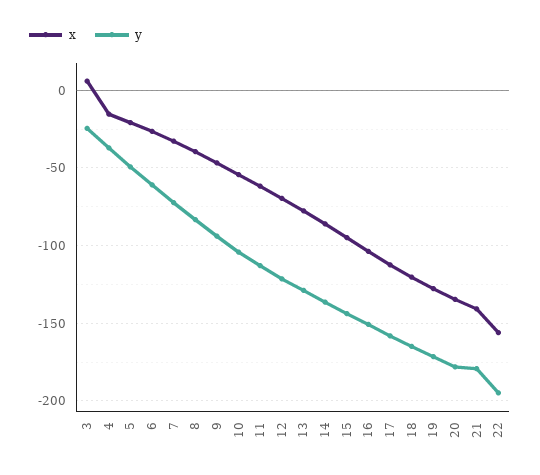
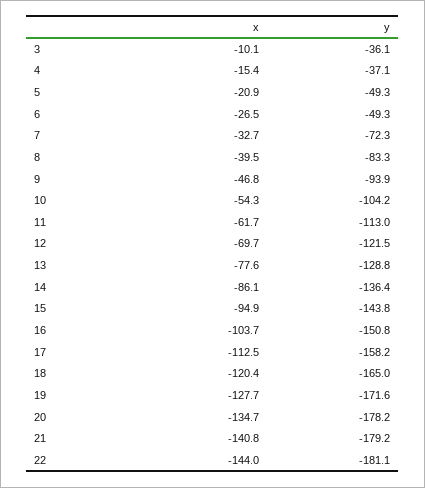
x, 3: 5 -> -10.1
y, 3: -25 -> -36.1
y, 6: -60 -> -49.3
x, 22: -155 -> -144
y, 22: -195 -> -181.1

